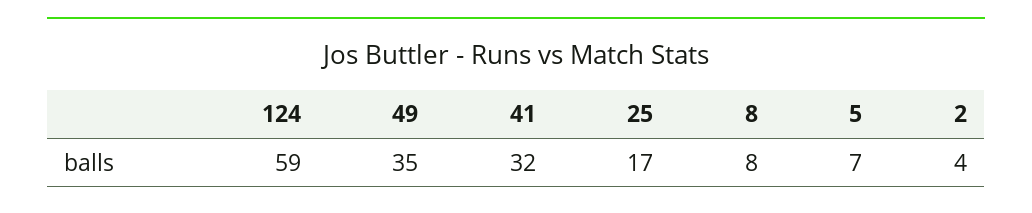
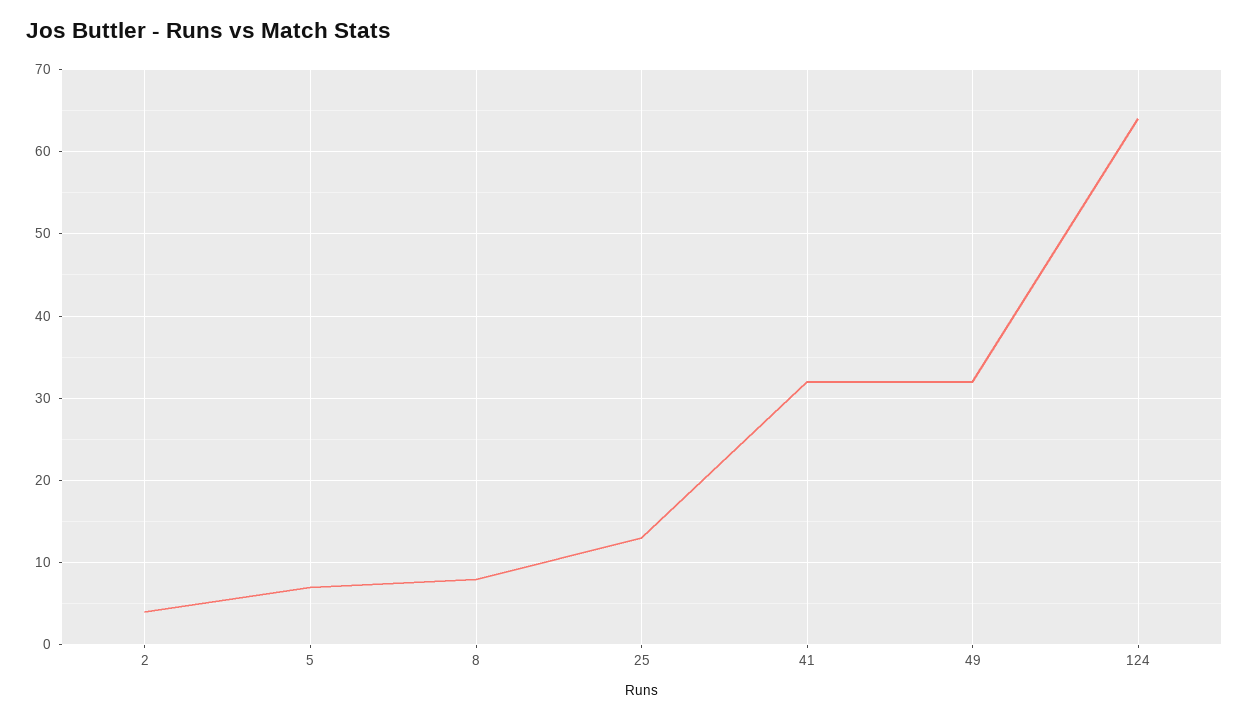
124: 59 -> 64
49: 35 -> 32
25: 17 -> 13

